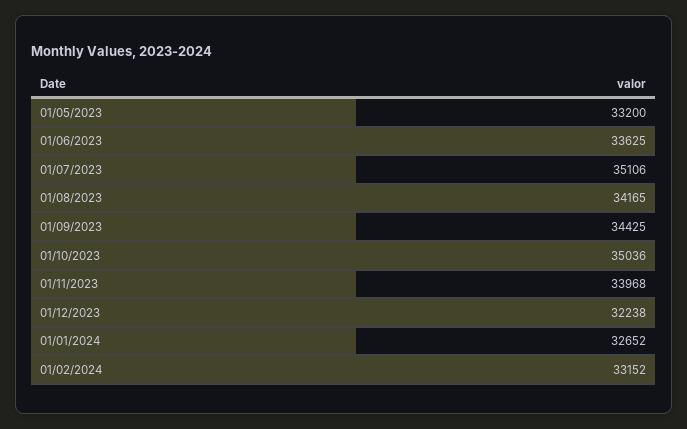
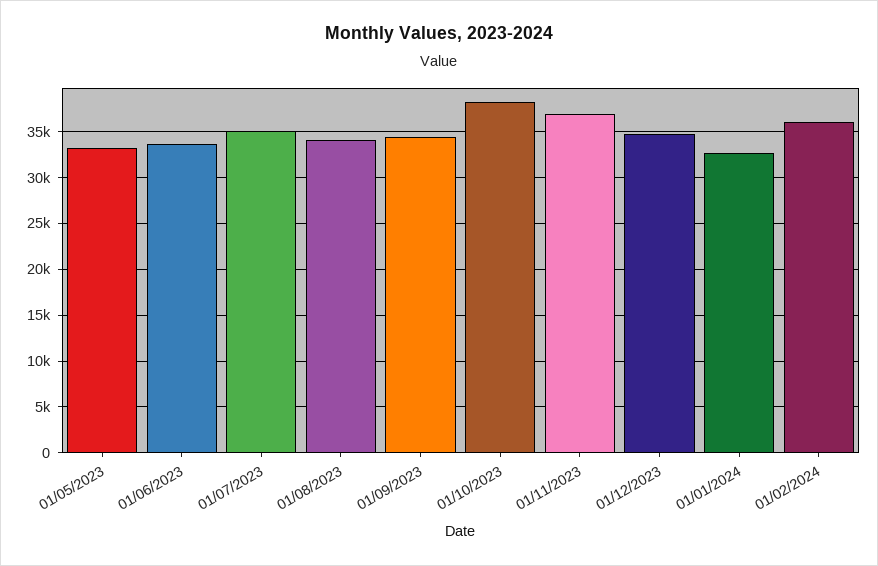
01/10/2023: 35036 -> 38000
01/11/2023: 33968 -> 37000
01/12/2023: 32238 -> 35000
01/02/2024: 33152 -> 36000

